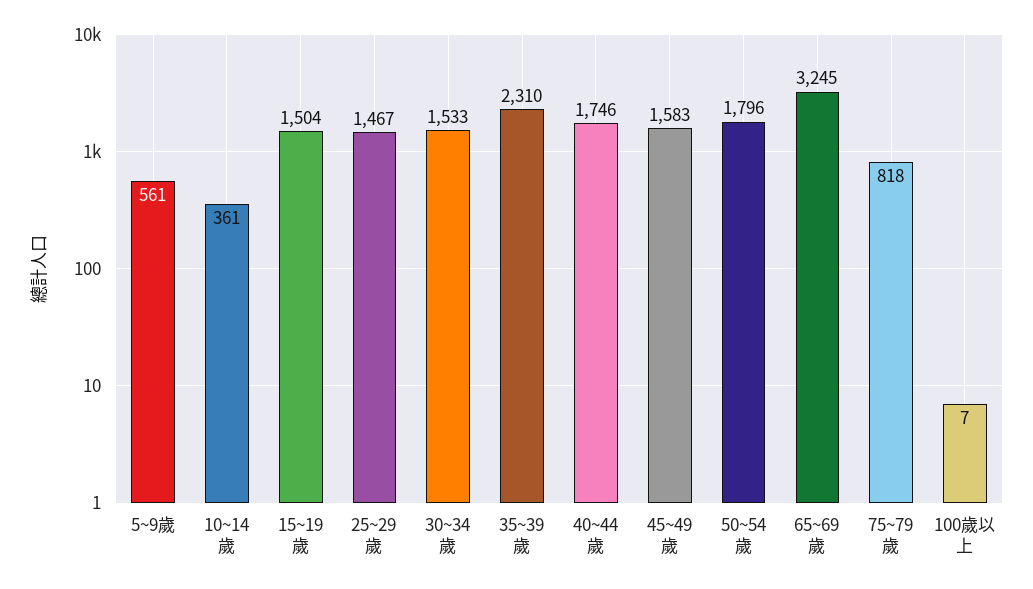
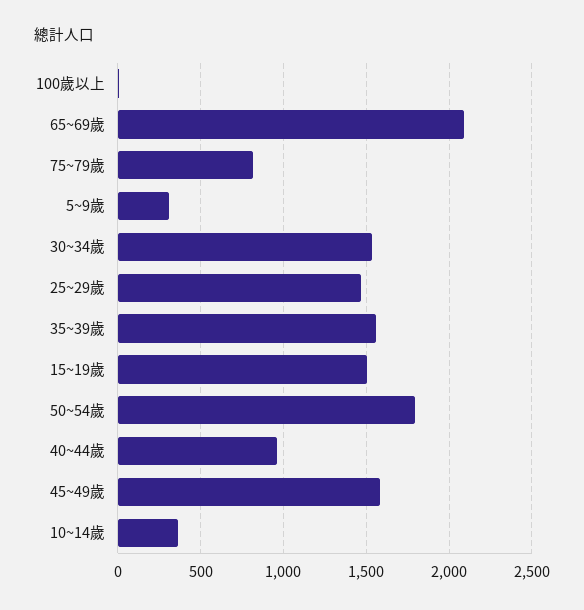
5~9歲: 561 -> 300
35~39歲: 2310 -> 1550
40~44歲: 1746 -> 950
65~69歲: 3245 -> 2100

